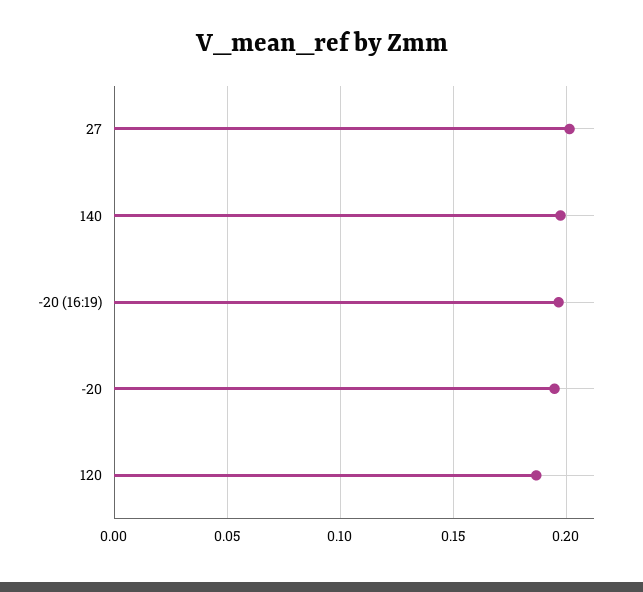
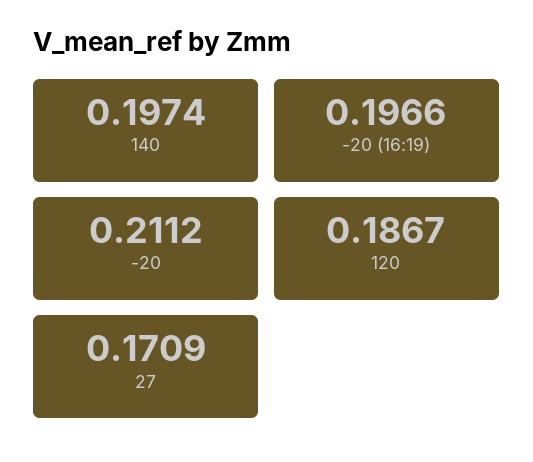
27: 0.2 -> 0.1709
-20: 0.195 -> 0.2112

